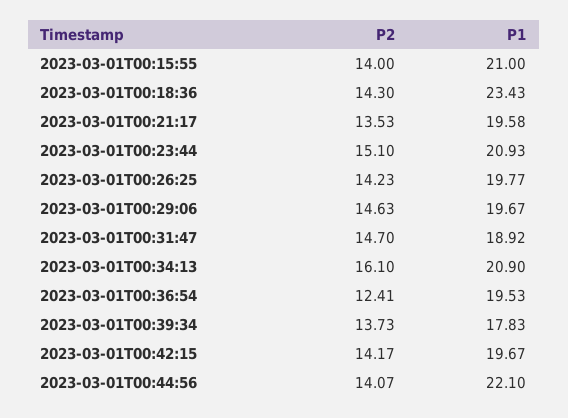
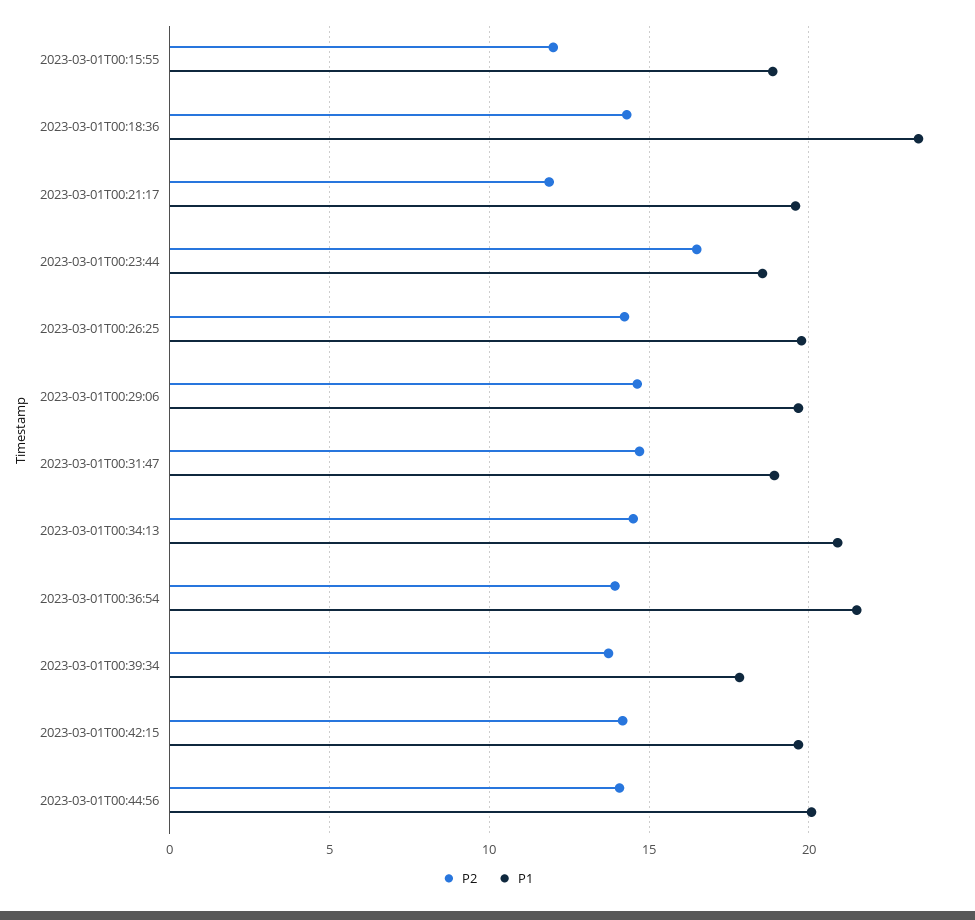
P2, 2023-03-01T00:15:55: 14 -> 12
P1, 2023-03-01T00:15:55: 21 -> 19
P2, 2023-03-01T00:21:17: 13.53 -> 12
P2, 2023-03-01T00:23:44: 15.1 -> 16.5
P1, 2023-03-01T00:23:44: 20.93 -> 18.5
P2, 2023-03-01T00:34:13: 16.1 -> 14.5
P2, 2023-03-01T00:36:54: 12.41 -> 14
P1, 2023-03-01T00:36:54: 19.53 -> 21.5
P1, 2023-03-01T00:44:56: 22.1 -> 20

